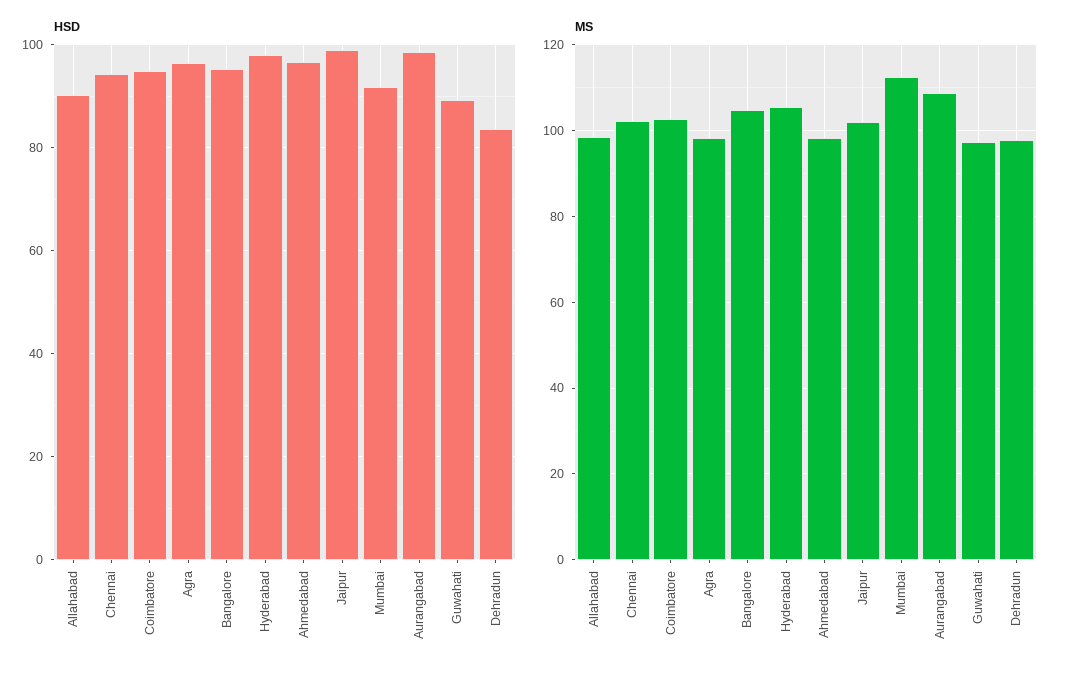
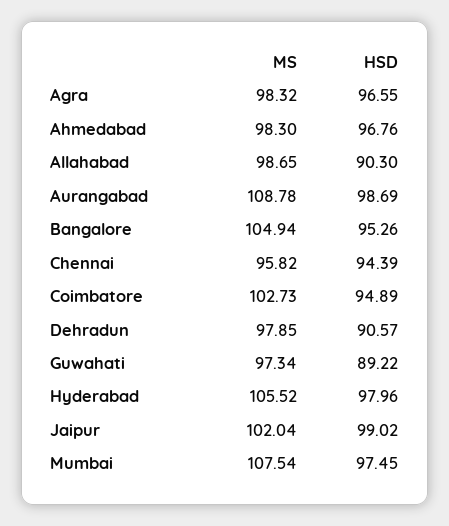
HSD, Mumbai: 92 -> 97.45
HSD, Dehradun: 84 -> 90.57
MS, Chennai: 102 -> 95.82
MS, Mumbai: 112 -> 107.54

